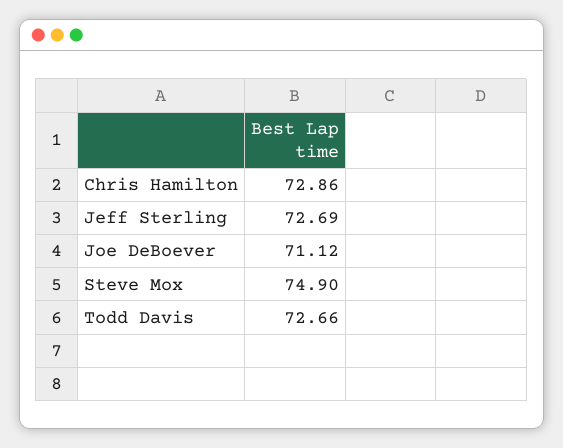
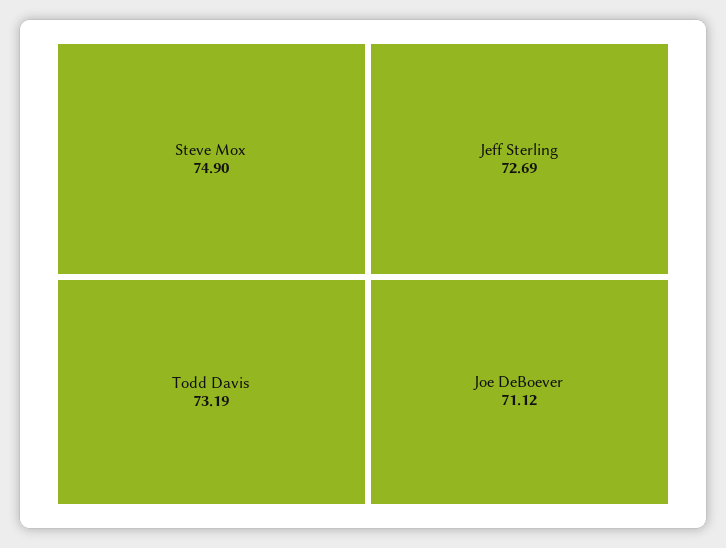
Chris Hamilton: 72.86 -> none
Todd Davis: 72.66 -> 73.19

